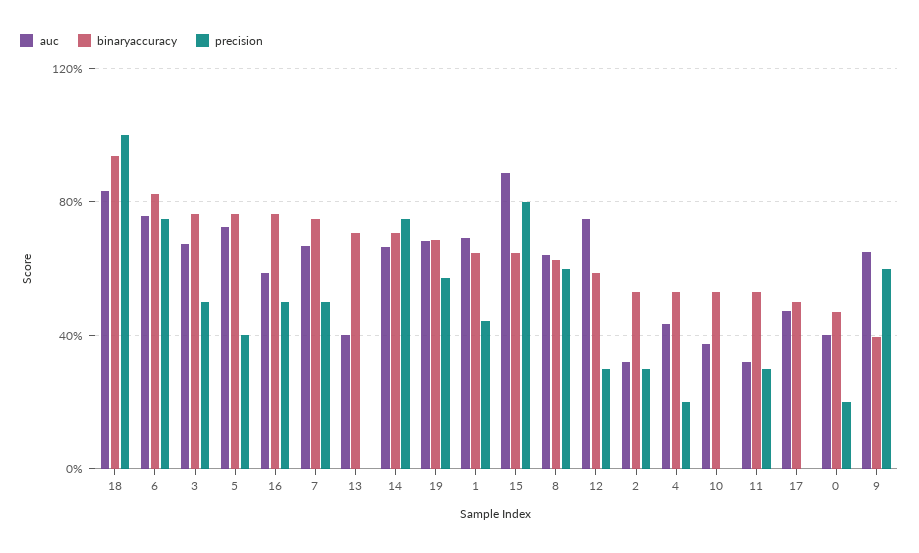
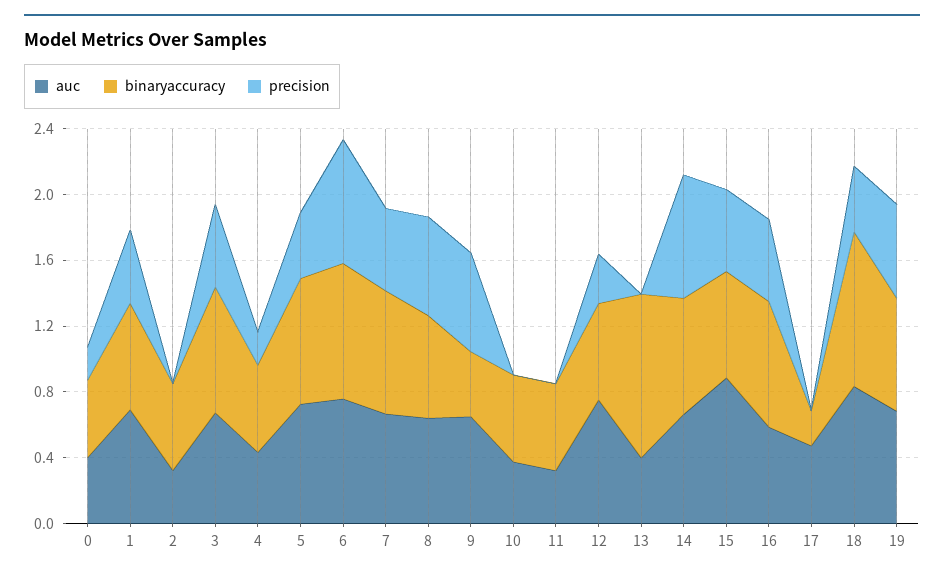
precision, 18: 1 -> 0.4
binaryaccuracy, 13: 0.7 -> 1
precision, 15: 0.8 -> 0.5
precision, 2: 0.3 -> 0
precision, 11: 0.3 -> 0
binaryaccuracy, 17: 0.5 -> 0.2

